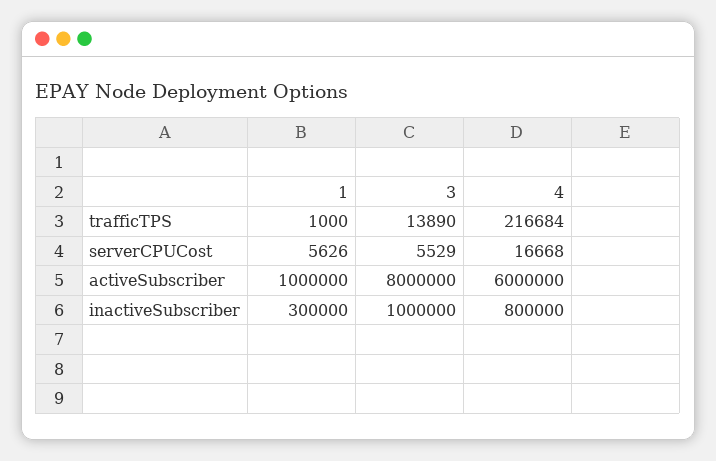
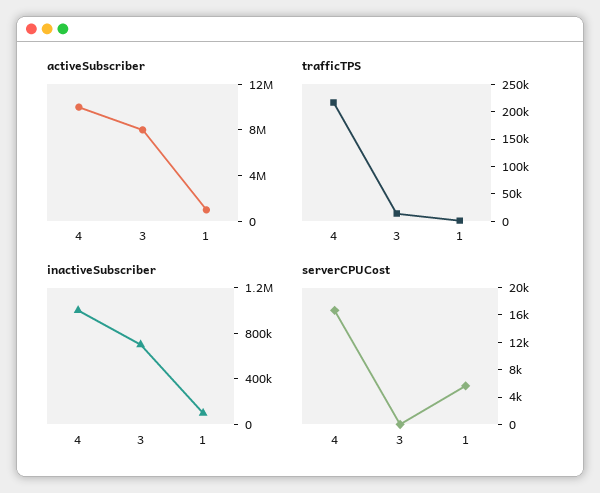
serverCPUCost, 3: 5529 -> 0
activeSubscriber, 4: 6000000 -> 10000000
inactiveSubscriber, 1: 300000 -> 100000
inactiveSubscriber, 3: 1000000 -> 700000
inactiveSubscriber, 4: 800000 -> 1000000

